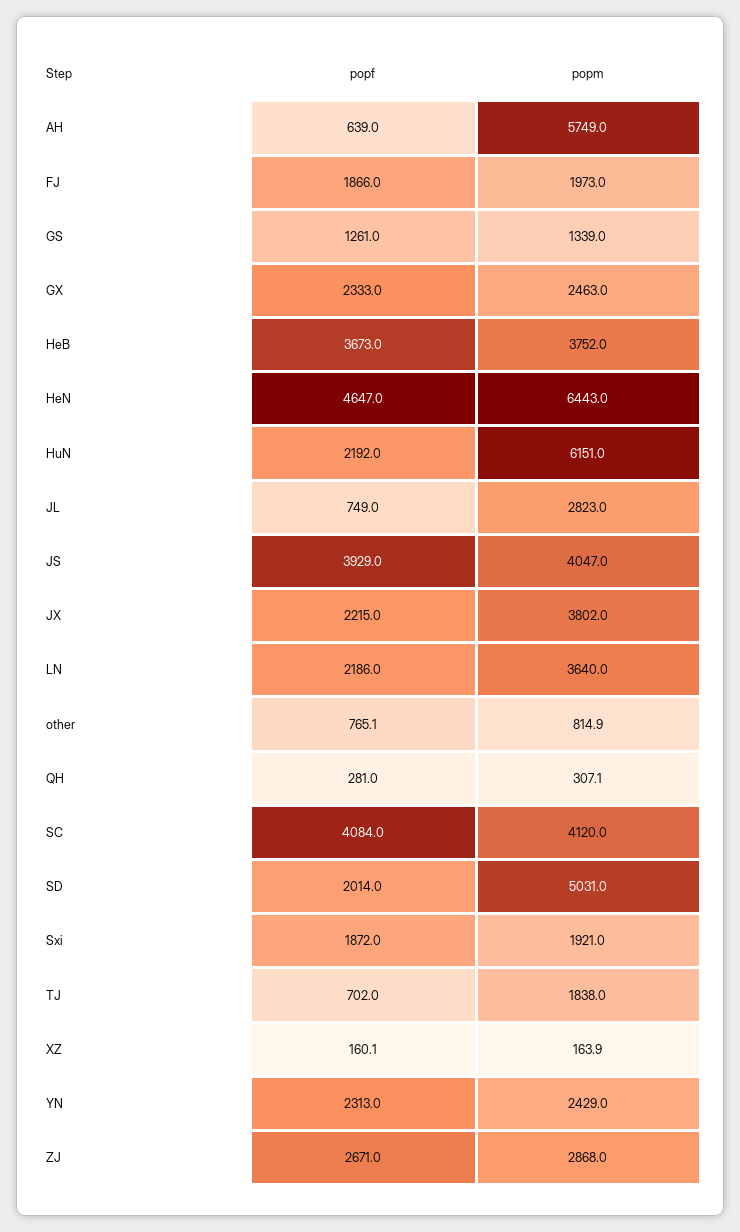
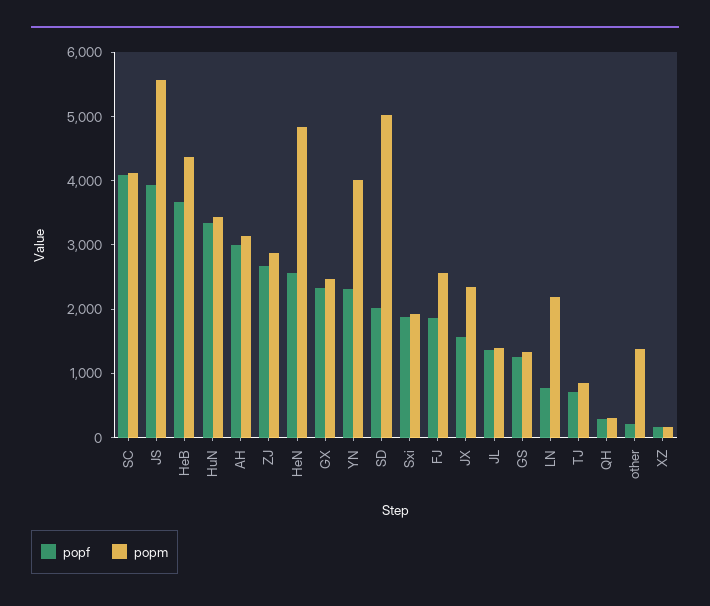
popf, AH: 639 -> 3000
popm, AH: 5749 -> 3200
popm, FJ: 1973 -> 2600
popm, HeB: 3752 -> 4400
popf, HeN: 4647 -> 2600
popm, HeN: 6443 -> 4800
popf, HuN: 2192 -> 3400
popm, HuN: 6151 -> 3400
popf, JL: 749 -> 1400
popm, JL: 2823 -> 1400
popm, JS: 4047 -> 5600
popf, JX: 2215 -> 1600
popm, JX: 3802 -> 2400
popf, LN: 2186 -> 800
popm, LN: 3640 -> 2200
popf, other: 765.1 -> 200
popm, other: 814.9 -> 1400
popm, TJ: 1838 -> 800
popm, YN: 2429 -> 4000

